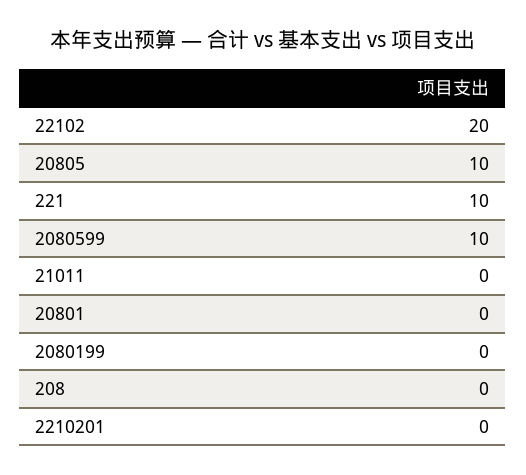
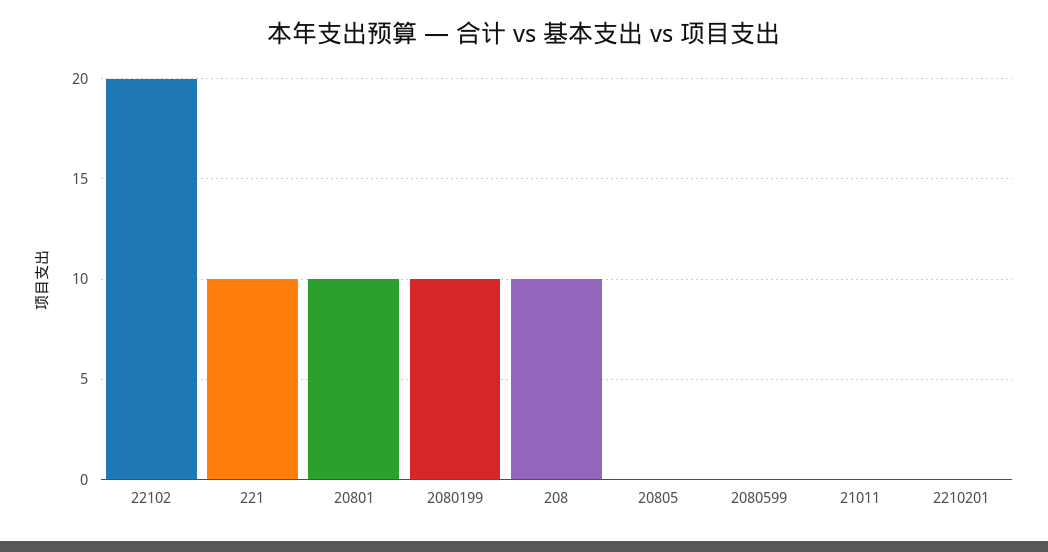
20805: 10 -> 0
2080599: 10 -> 0
20801: 0 -> 10
2080199: 0 -> 10
208: 0 -> 10

